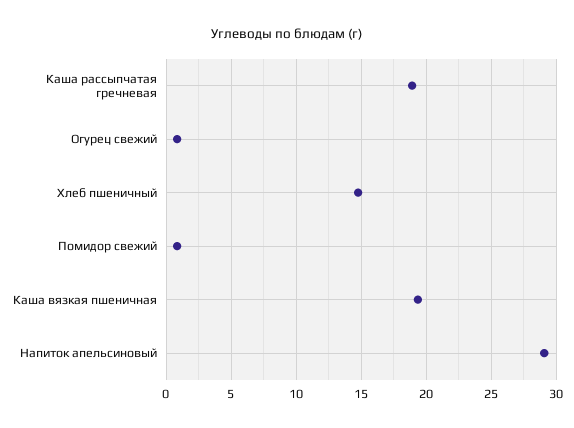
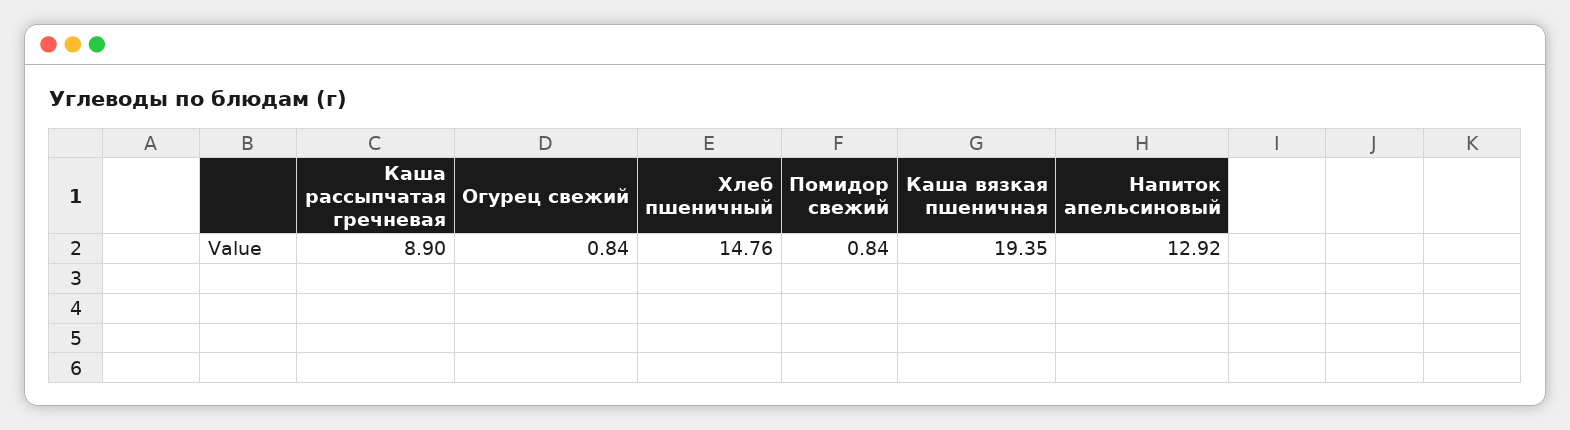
Каша рассыпчатая гречневая: 19 -> 8.9
Напиток апельсиновый: 29 -> 12.92

